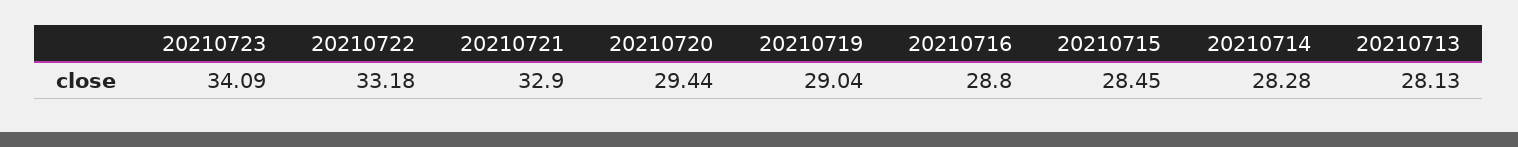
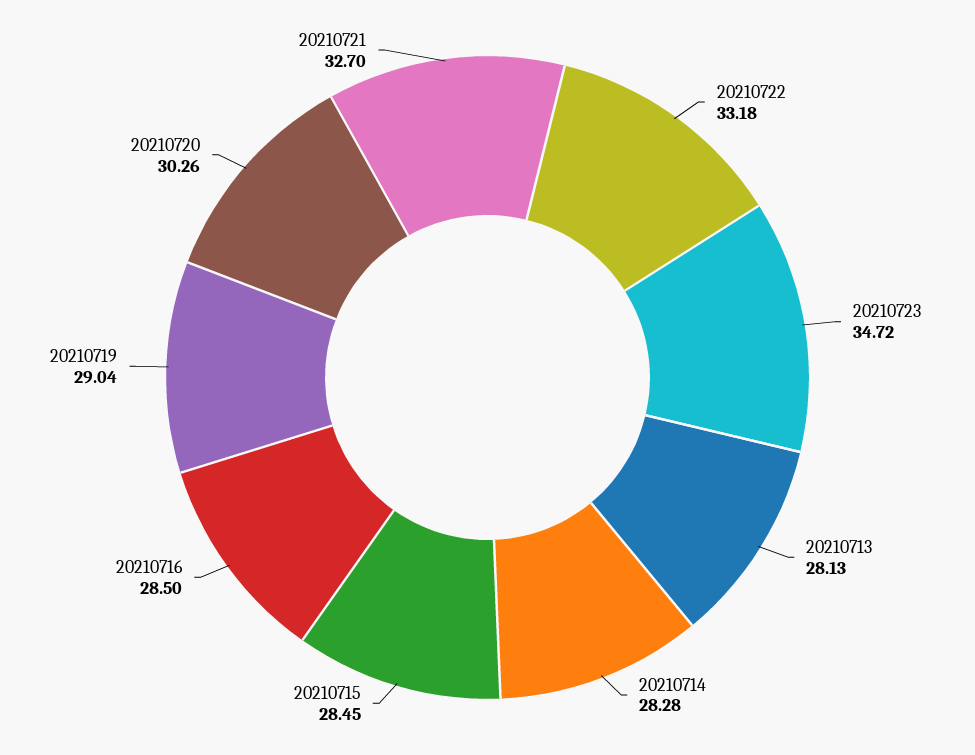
20210723: 34.09 -> 34.72
20210721: 32.9 -> 32.7
20210720: 29.44 -> 30.26
20210716: 28.8 -> 28.5

